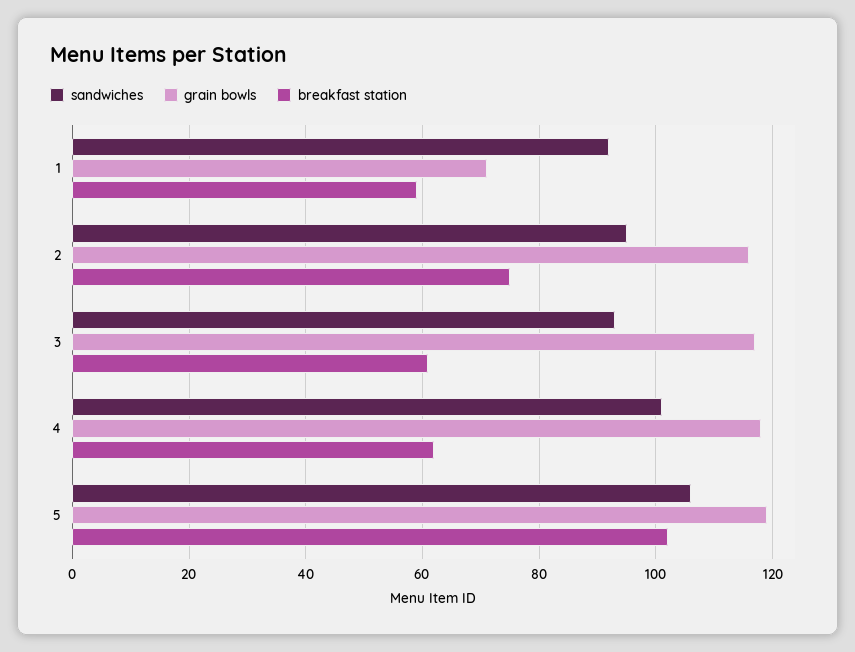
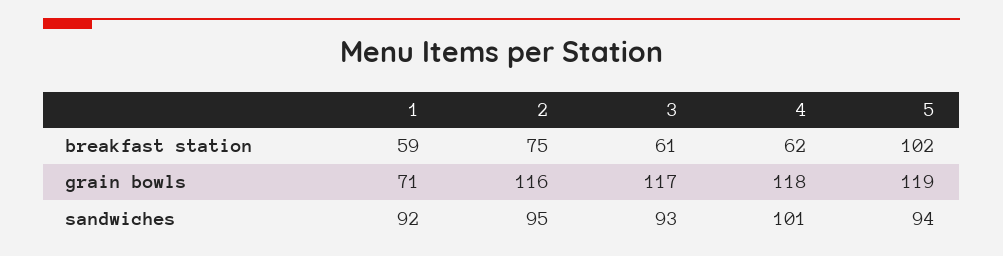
sandwiches, 5: 105 -> 94

